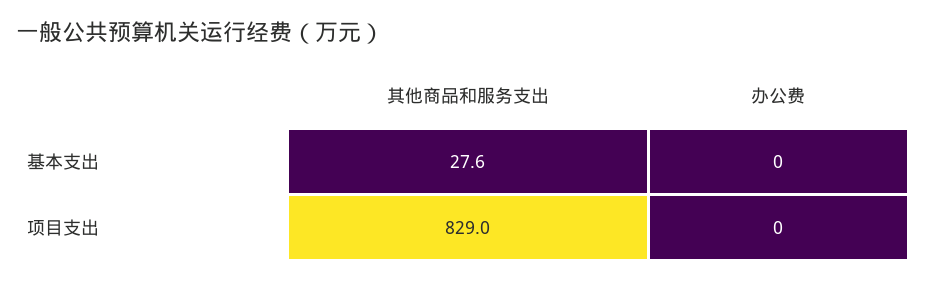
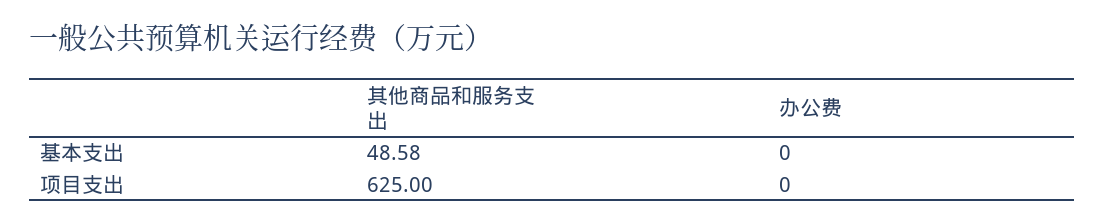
其他商品和服务支出, 基本支出: 27.6 -> 48.58
其他商品和服务支出, 项目支出: 829 -> 625

